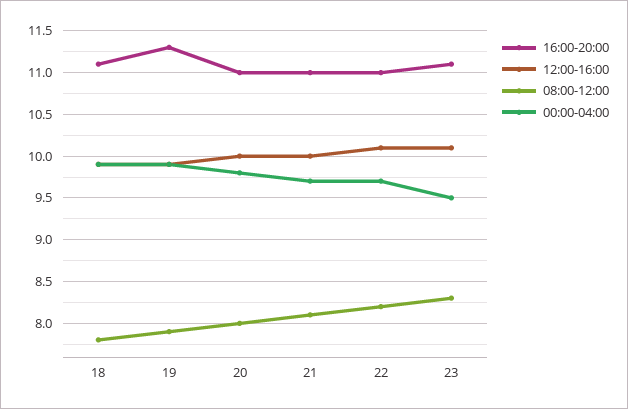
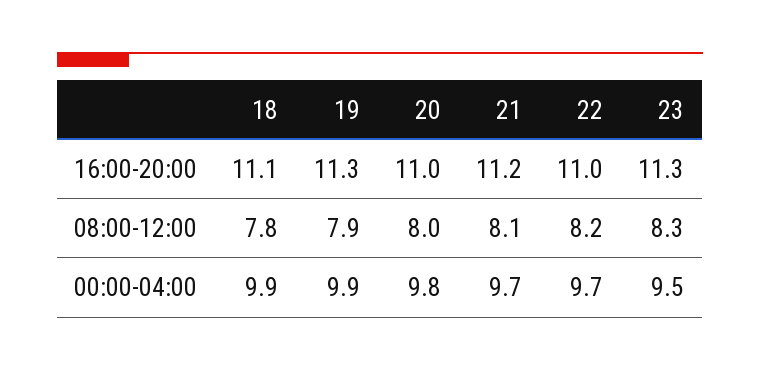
12:00-16:00, 18: 9.9 -> none
12:00-16:00, 19: 9.9 -> none
12:00-16:00, 20: 10 -> none
16:00-20:00, 21: 11 -> 11.2
12:00-16:00, 21: 10 -> none
12:00-16:00, 22: 10.1 -> none
16:00-20:00, 23: 11.1 -> 11.3
12:00-16:00, 23: 10.1 -> none

